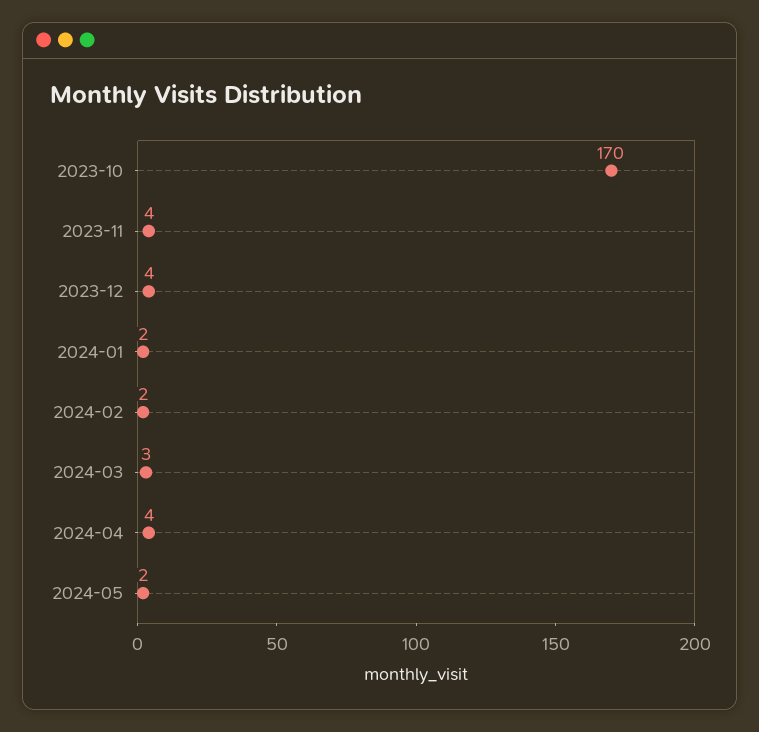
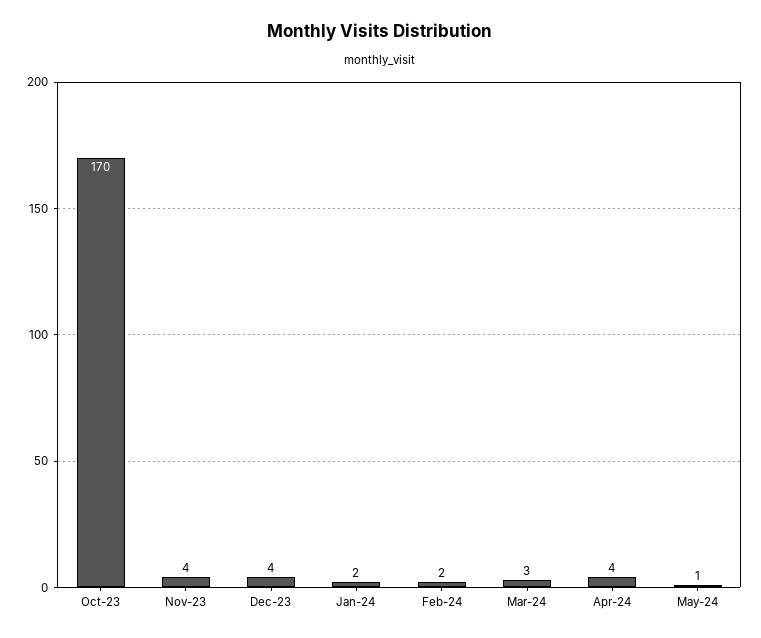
2024-05: 2 -> 1

